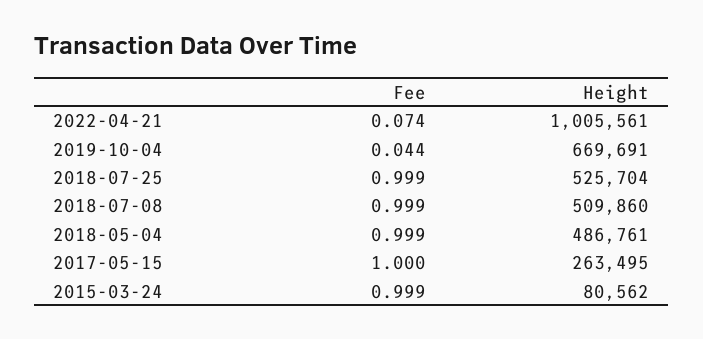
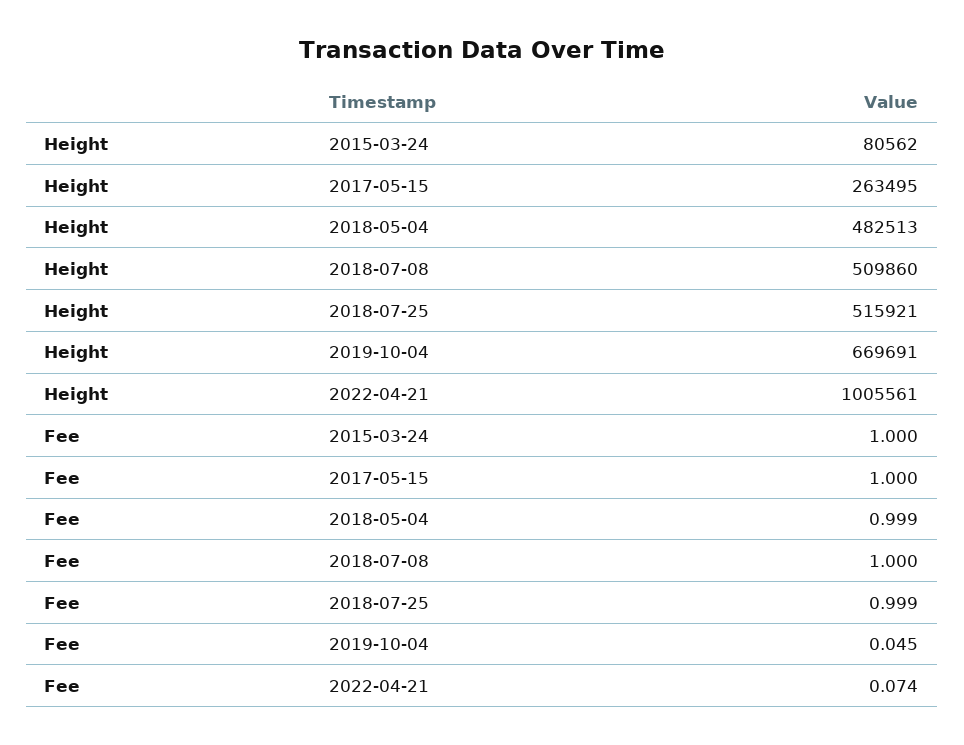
Fee, 2019-10-04: 0.044 -> 0.045
Height, 2018-07-25: 525704 -> 515921
Fee, 2018-07-08: 0.999 -> 1
Height, 2018-05-04: 486761 -> 482513
Fee, 2015-03-24: 0.999 -> 1

